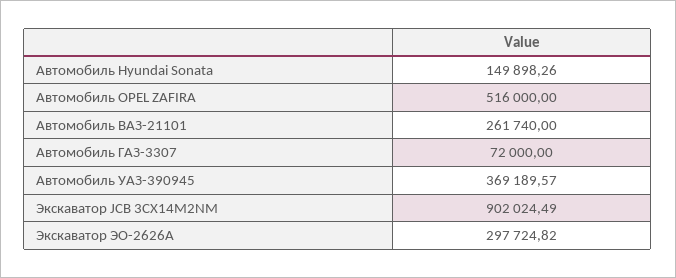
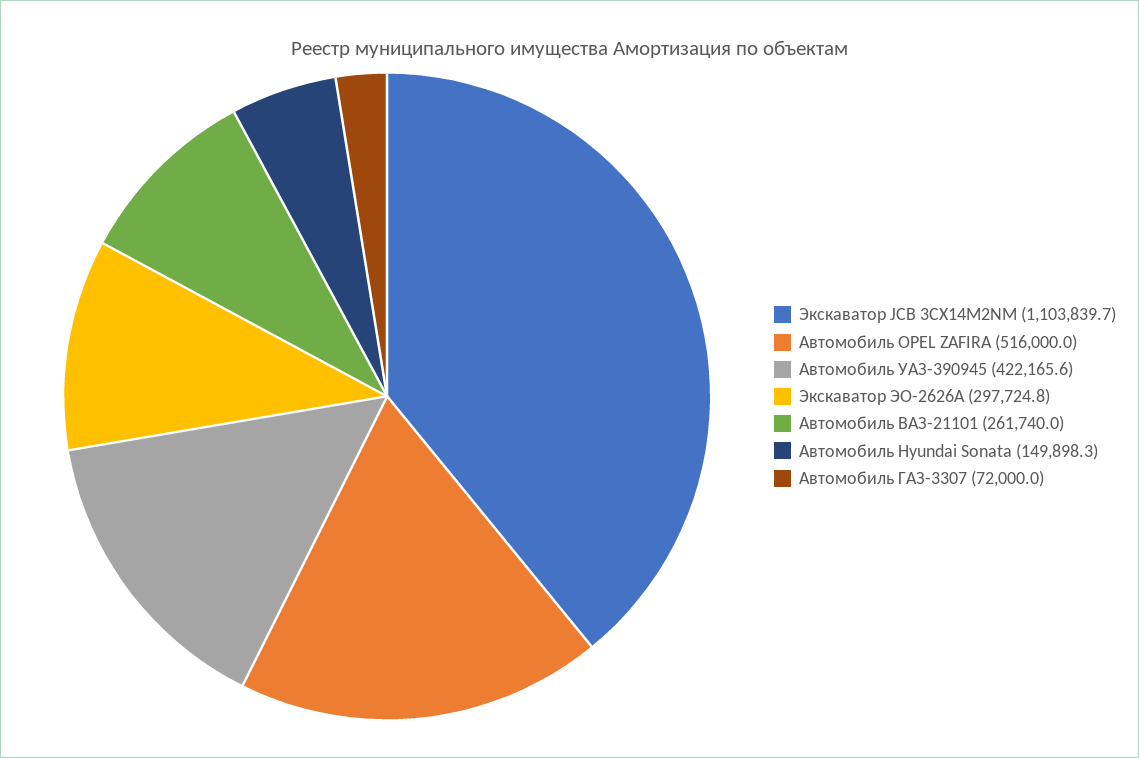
Автомобиль УАЗ-390945: 369189.57 -> 422165.6
Экскаватор JCB 3CX14M2NM: 902024.49 -> 1103839.7

